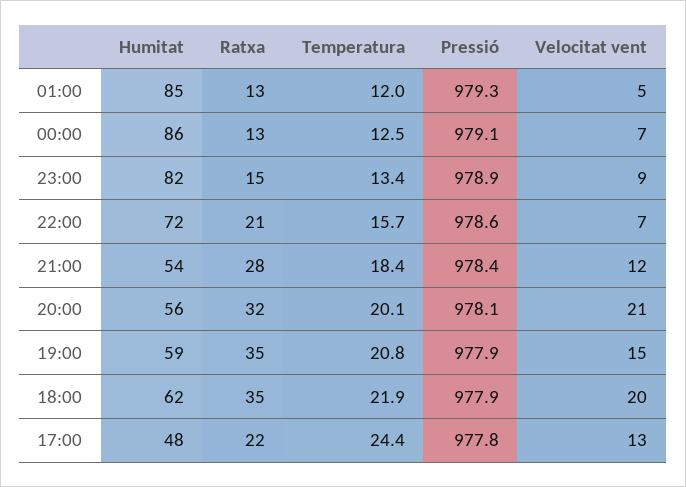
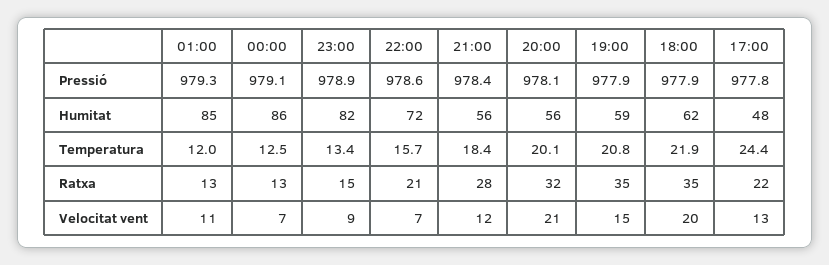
Velocitat vent, 01:00: 5 -> 11
Humitat, 21:00: 54 -> 56

